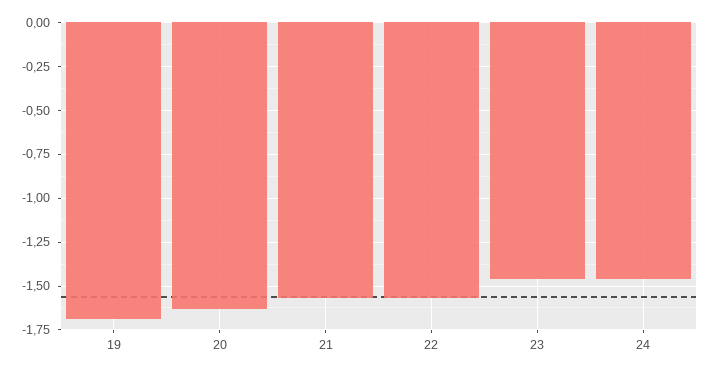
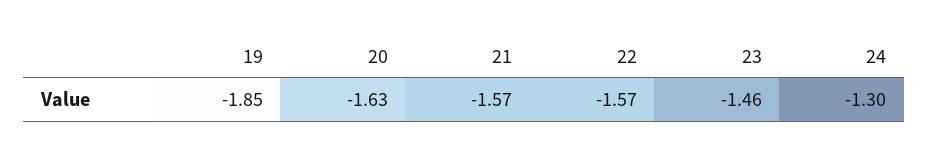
19: -1.7 -> -1.85
24: -1.45 -> -1.3

